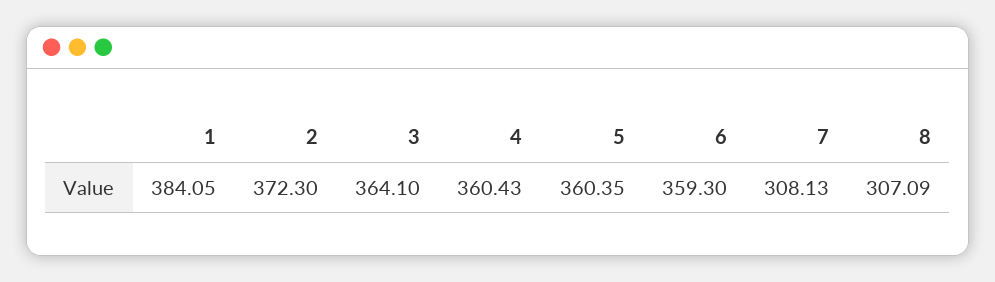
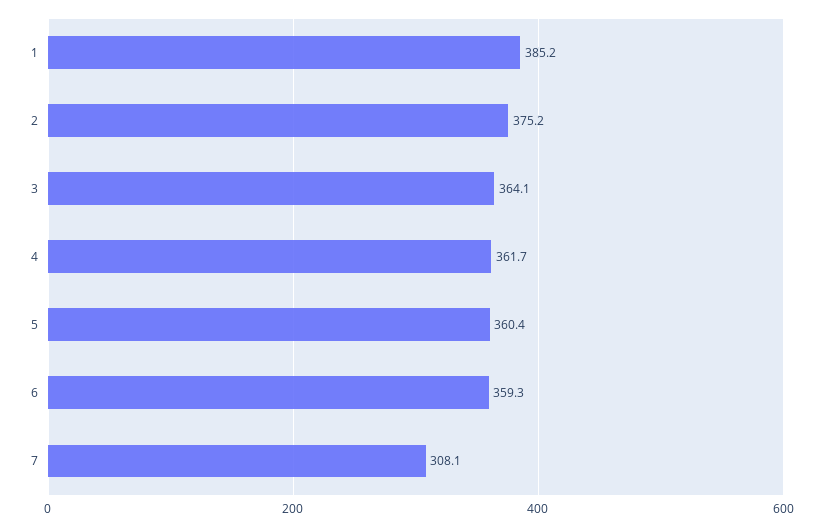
1: 384.05 -> 385.2
2: 372.3 -> 375.2
4: 360.43 -> 361.7
8: 307.09 -> none

